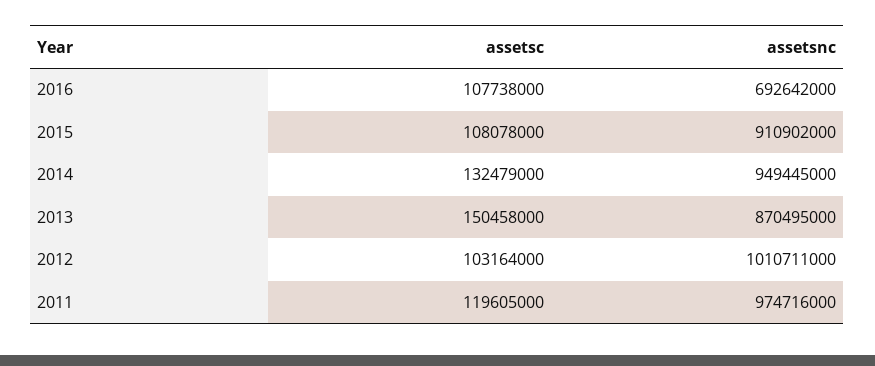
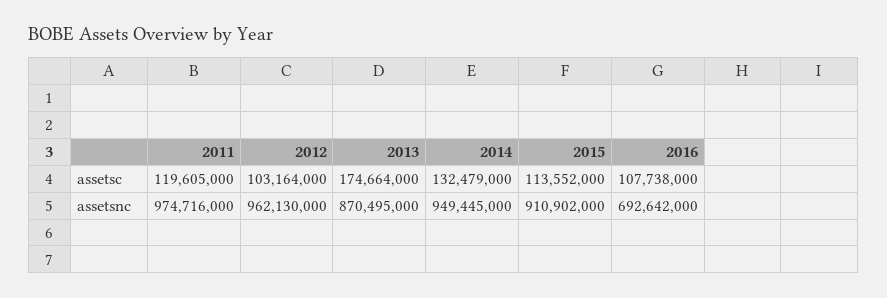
assetsc, 2015: 108078000 -> 113552000
assetsc, 2013: 150458000 -> 174664000
assetsnc, 2012: 1010711000 -> 962130000

